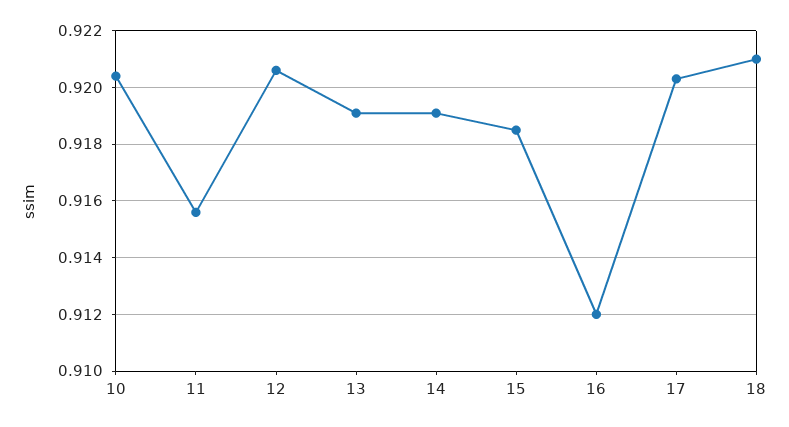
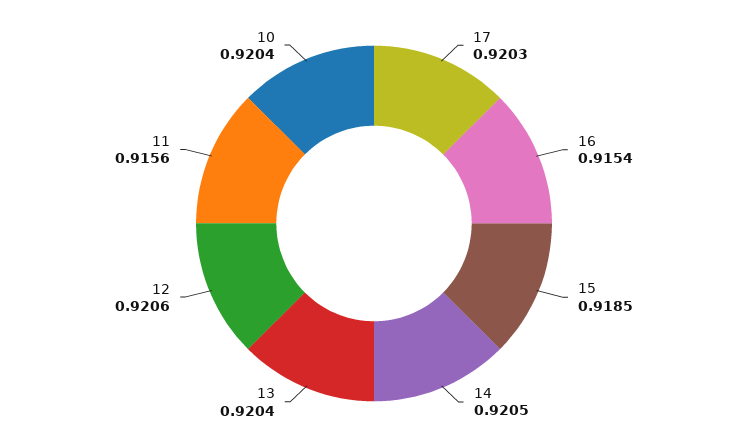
13: 0.919 -> 0.9204
14: 0.919 -> 0.9205
16: 0.912 -> 0.9154
18: 0.921 -> none

